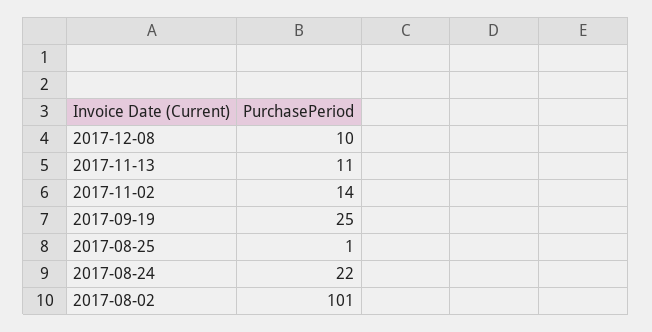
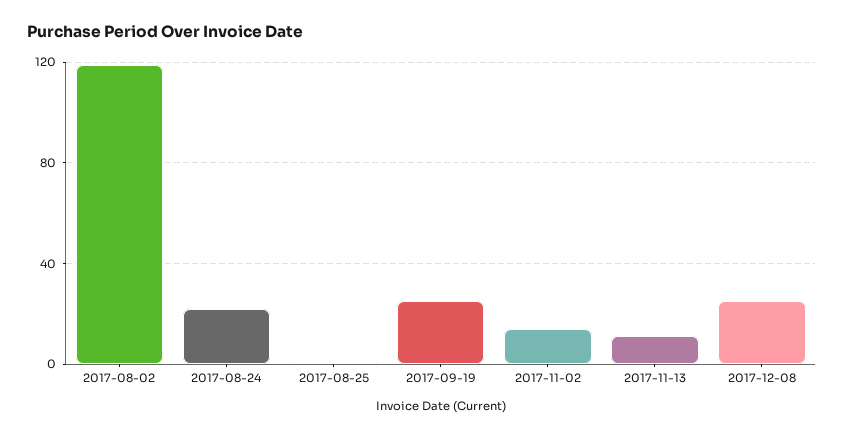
2017-12-08: 10 -> 25
2017-08-02: 101 -> 120

